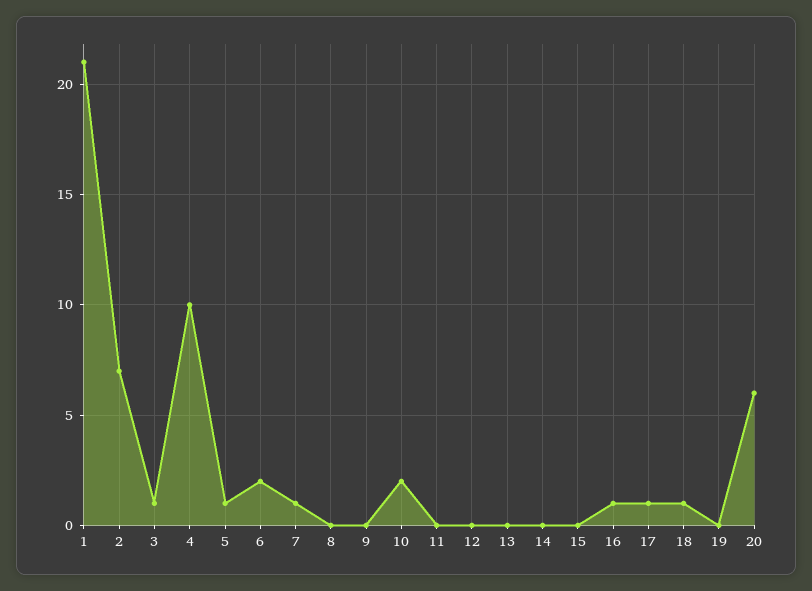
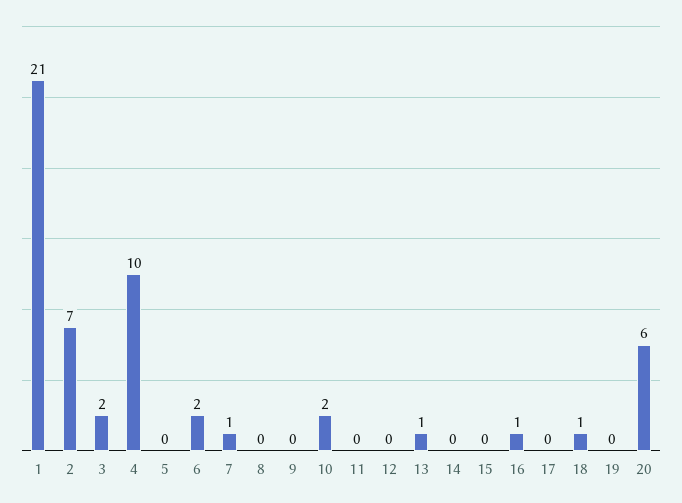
3: 1 -> 2
5: 1 -> 0
13: 0 -> 1
17: 1 -> 0

